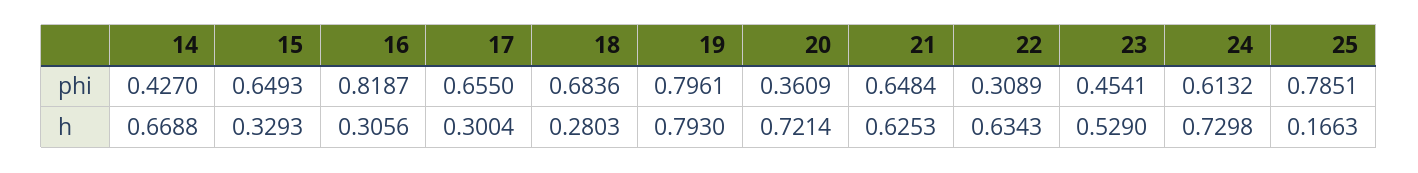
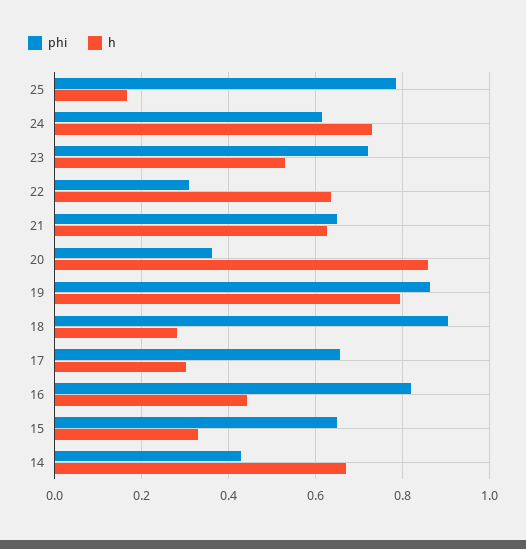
phi, 18: 0.6836 -> 0.9
phi, 19: 0.7961 -> 0.86
phi, 23: 0.4541 -> 0.72
h, 16: 0.3056 -> 0.44
h, 20: 0.7214 -> 0.86

